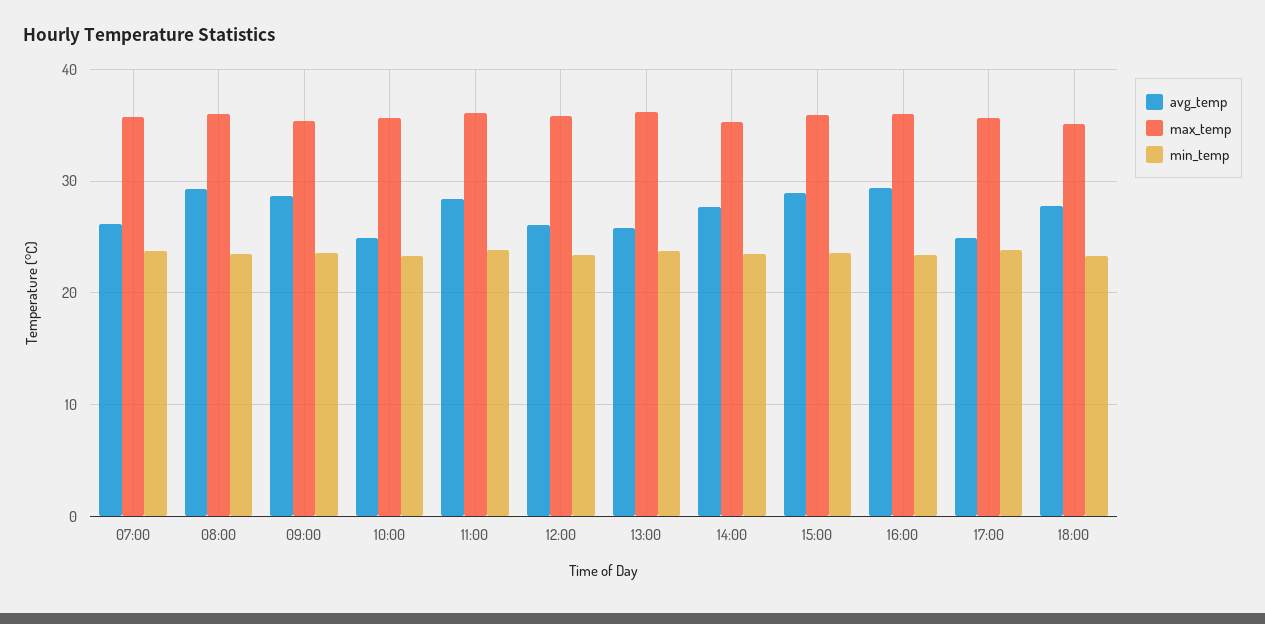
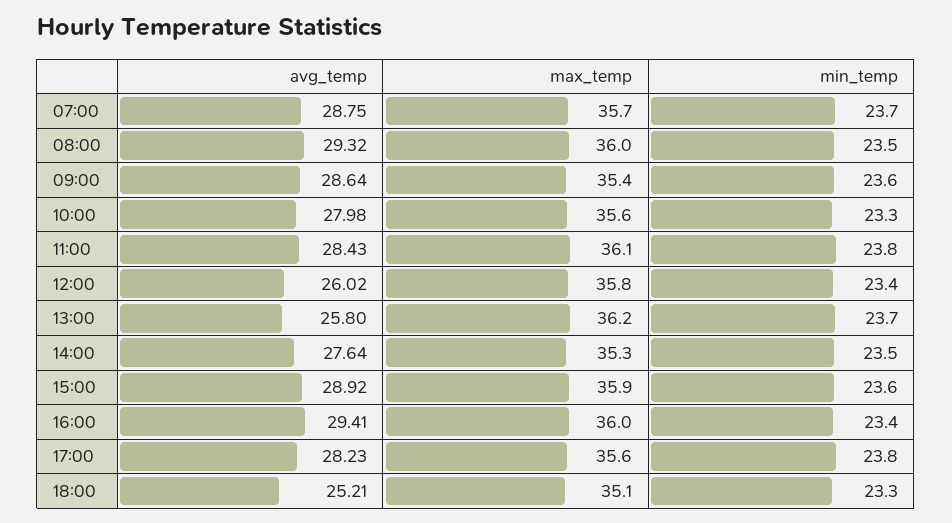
avg_temp, 07:00: 26 -> 28.75
avg_temp, 10:00: 25 -> 27.98
avg_temp, 17:00: 25 -> 28.23
avg_temp, 18:00: 28 -> 25.21

